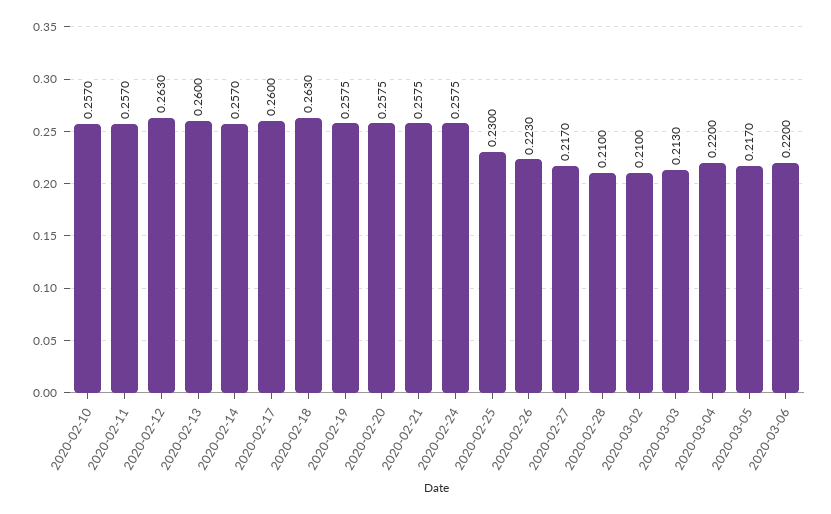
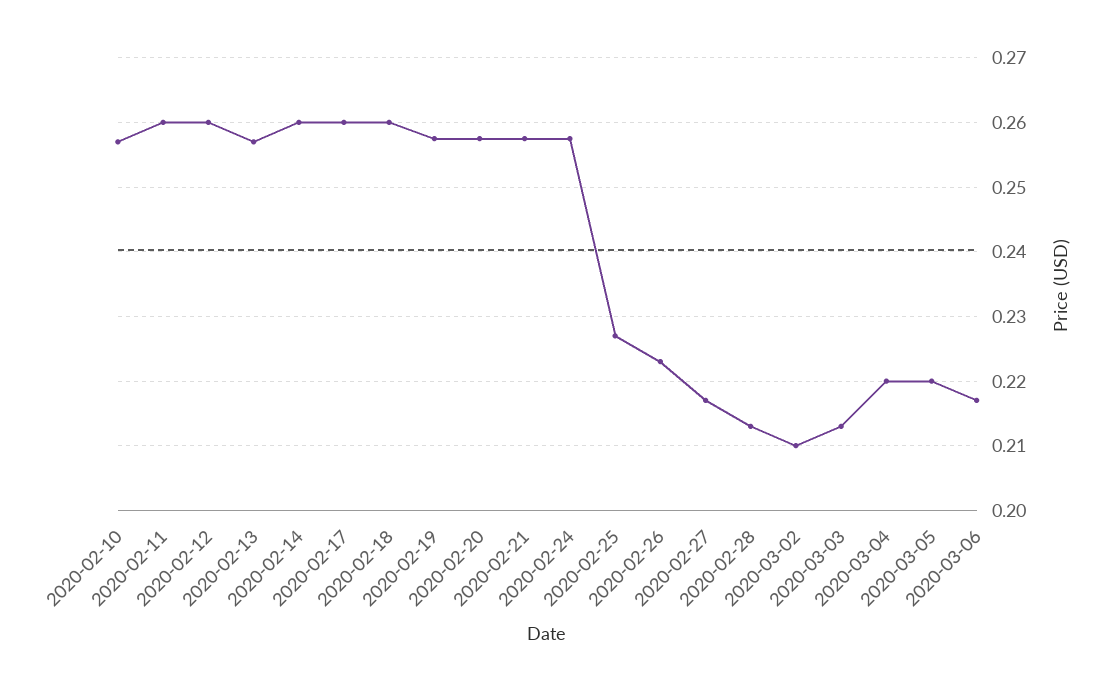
2020-02-11: 0.257 -> 0.26
2020-02-12: 0.263 -> 0.26
2020-02-13: 0.26 -> 0.257
2020-02-14: 0.257 -> 0.26
2020-02-18: 0.263 -> 0.26
2020-02-25: 0.23 -> 0.227
2020-02-28: 0.21 -> 0.213
2020-03-05: 0.217 -> 0.22
2020-03-06: 0.22 -> 0.217

